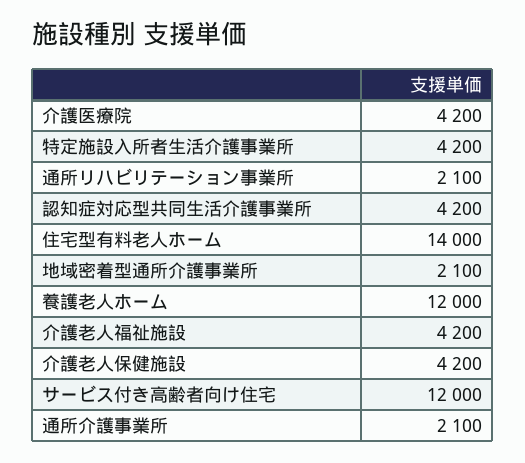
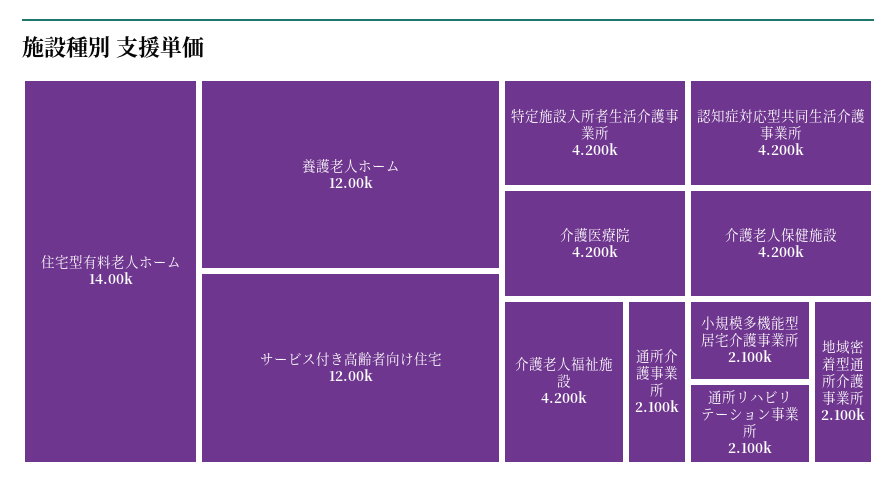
小規模多機能型居宅介護事業所: none -> 2100

